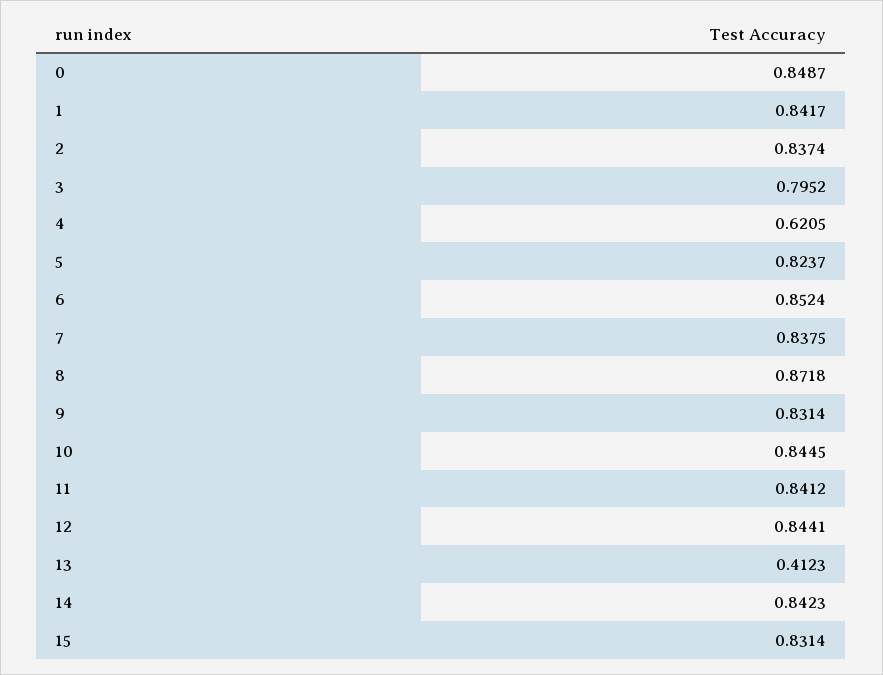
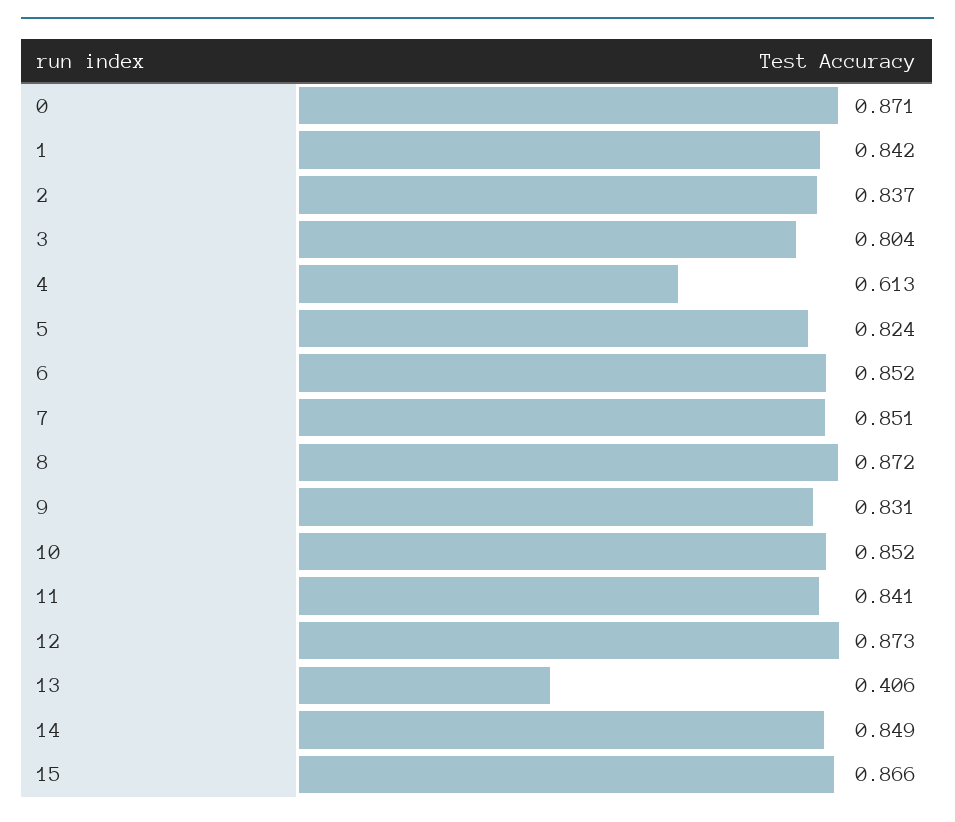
0: 0.8487 -> 0.871
3: 0.7952 -> 0.804
4: 0.6205 -> 0.613
7: 0.8375 -> 0.851
10: 0.8445 -> 0.852
12: 0.8441 -> 0.873
13: 0.4123 -> 0.406
14: 0.8423 -> 0.849
15: 0.8314 -> 0.866

